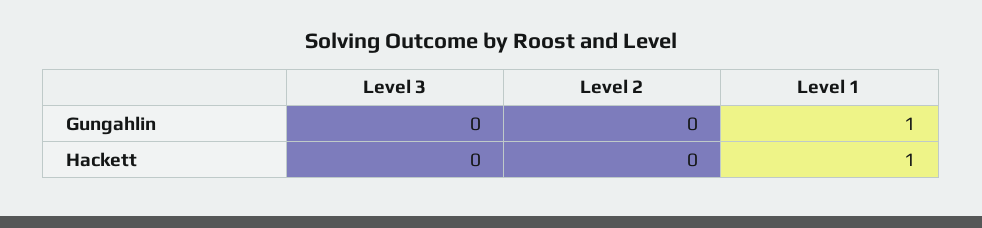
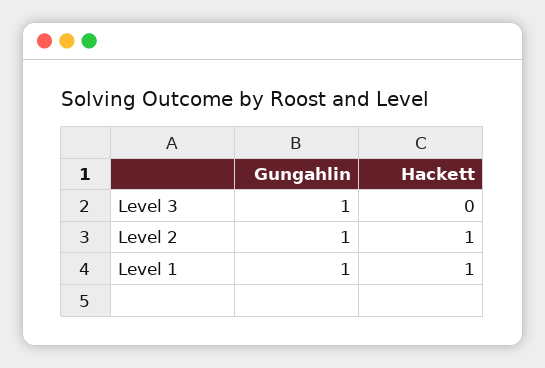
Level 3, Gungahlin: 0 -> 1
Level 2, Gungahlin: 0 -> 1
Level 2, Hackett: 0 -> 1

